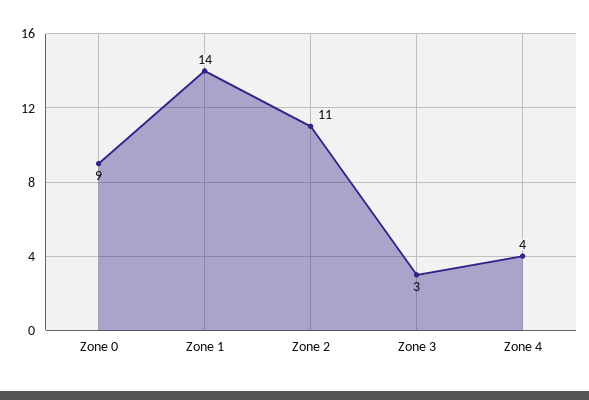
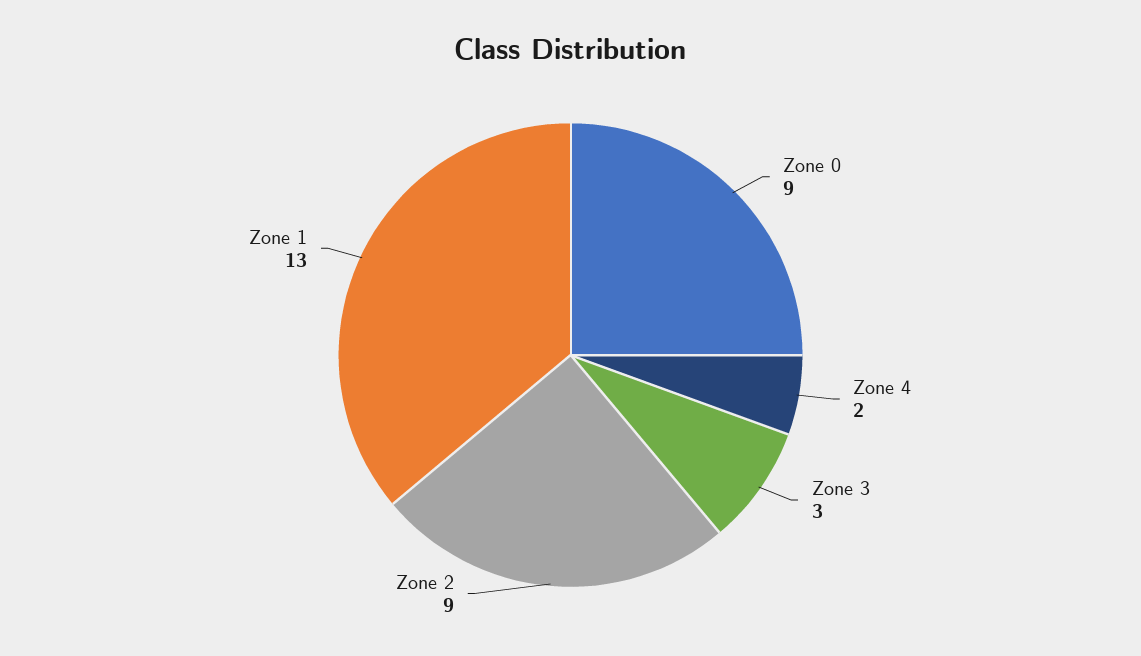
Zone 1: 14 -> 13
Zone 2: 11 -> 9
Zone 4: 4 -> 2

